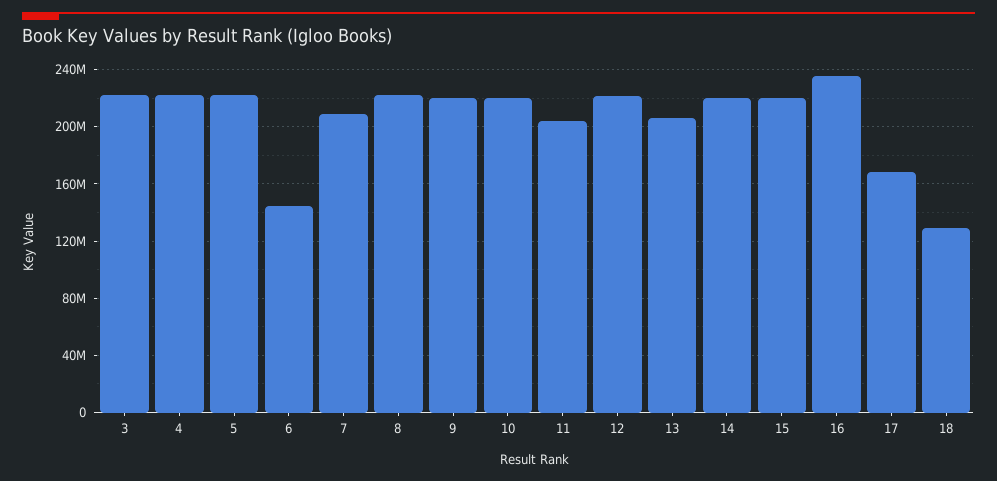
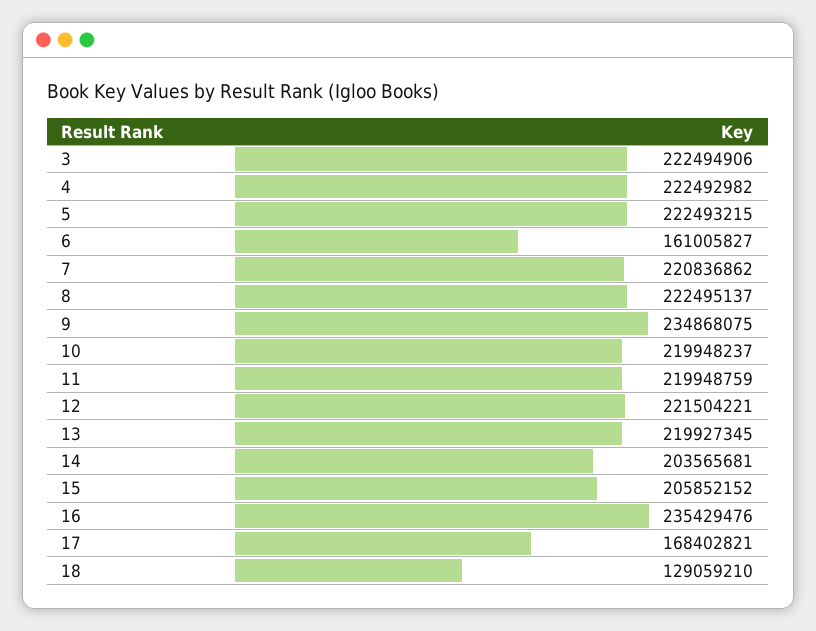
6: 145000000 -> 161005827
7: 210000000 -> 220836862
9: 220000000 -> 234868075
11: 205000000 -> 219948759
13: 205000000 -> 219927345
14: 220000000 -> 203565681
15: 220000000 -> 205852152

